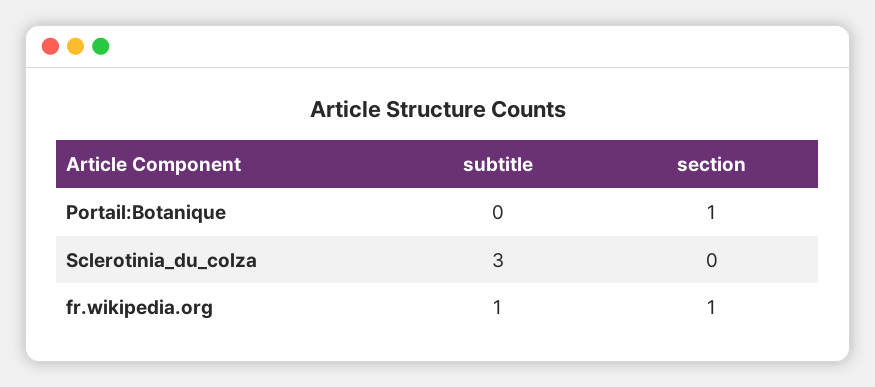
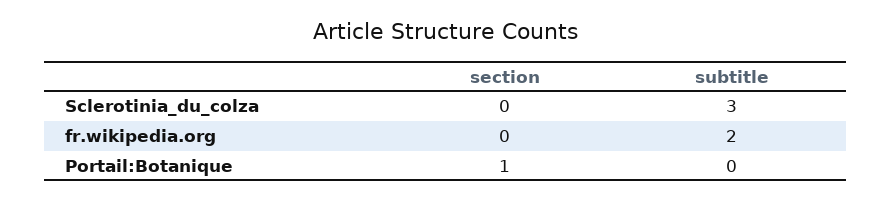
subtitle, fr.wikipedia.org: 1 -> 2
section, fr.wikipedia.org: 1 -> 0

